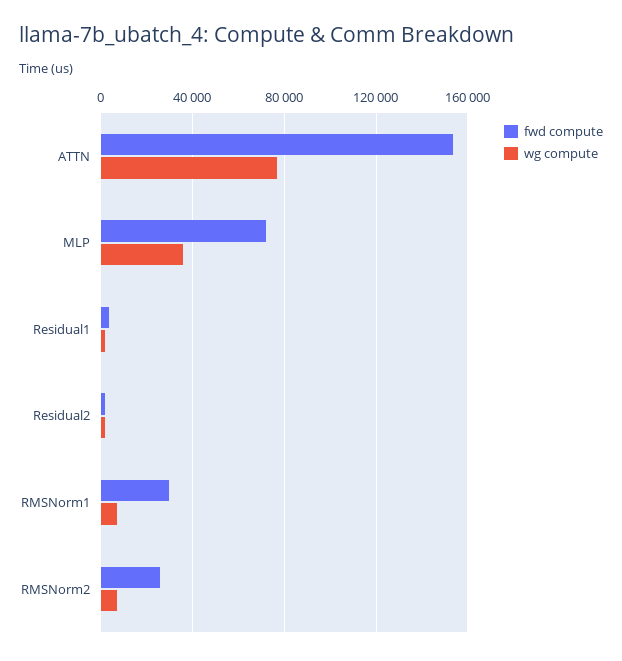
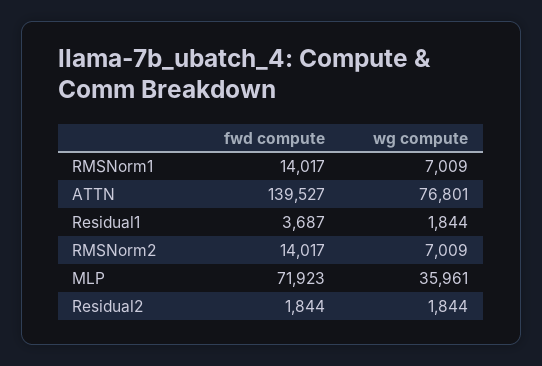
fwd compute, ATTN: 155000 -> 139527
fwd compute, RMSNorm1: 30000 -> 14017
fwd compute, RMSNorm2: 25000 -> 14017

